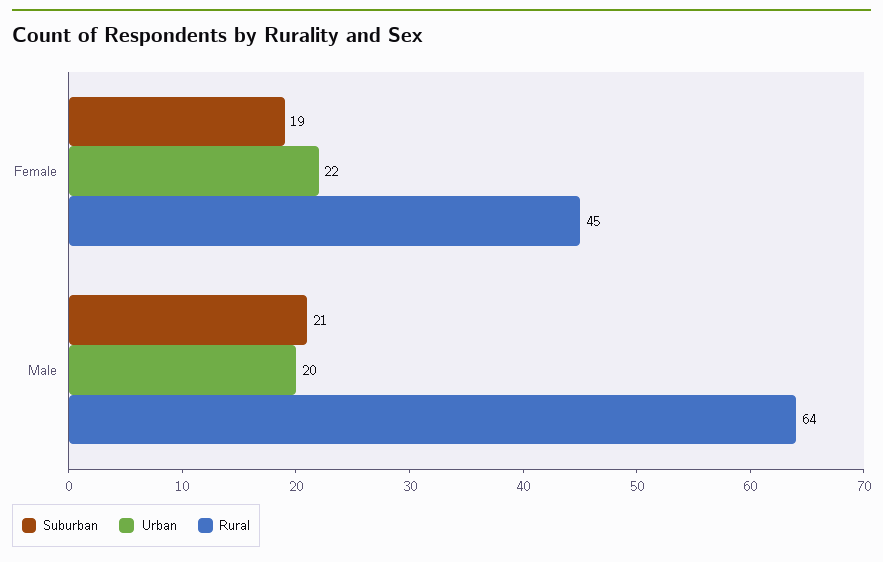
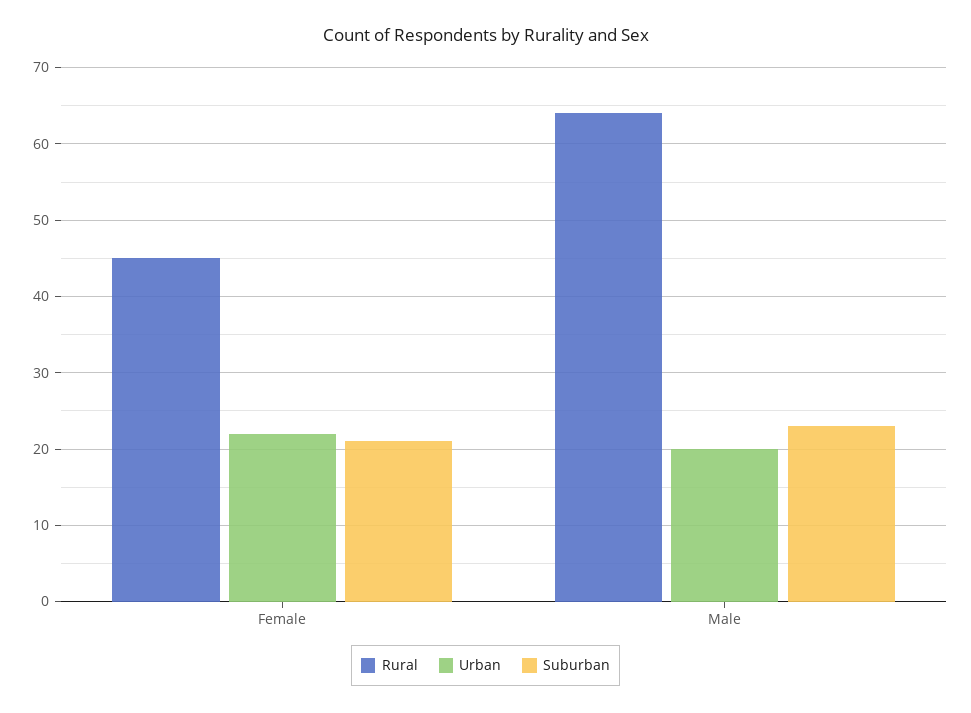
Suburban, Female: 19 -> 21
Suburban, Male: 21 -> 23

